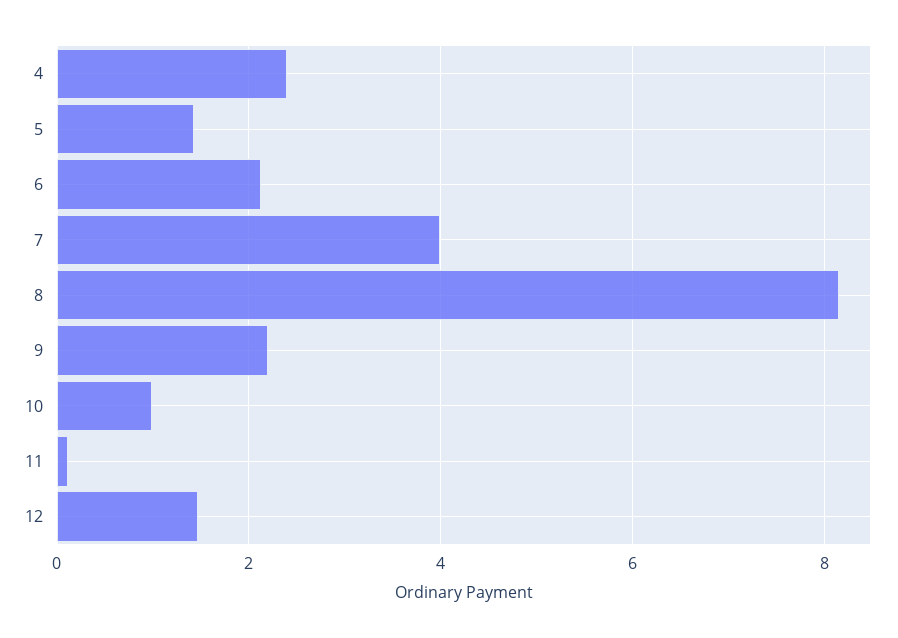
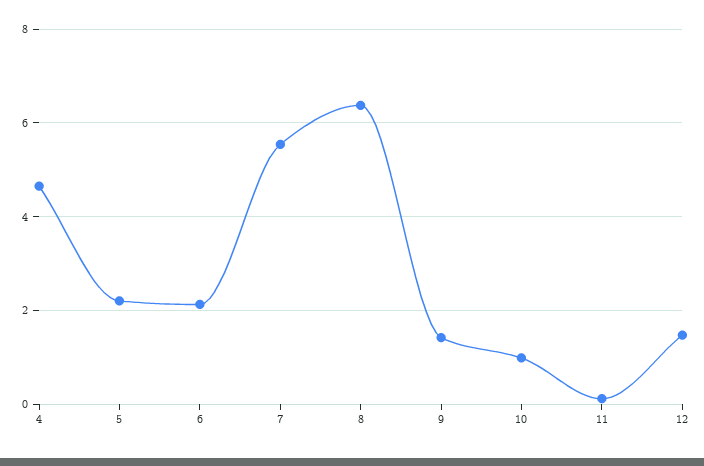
4: 2.4 -> 4.6
5: 1.4 -> 2.2
7: 4 -> 5.6
8: 8.2 -> 6.4
9: 2.2 -> 1.4

